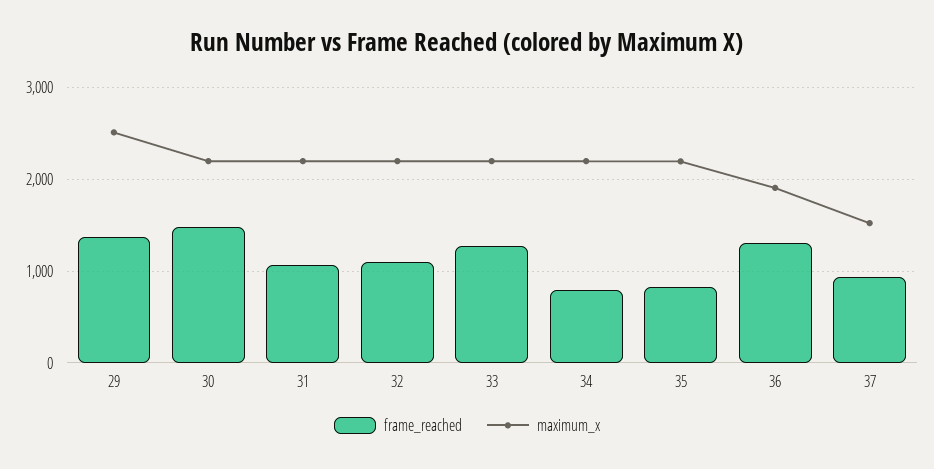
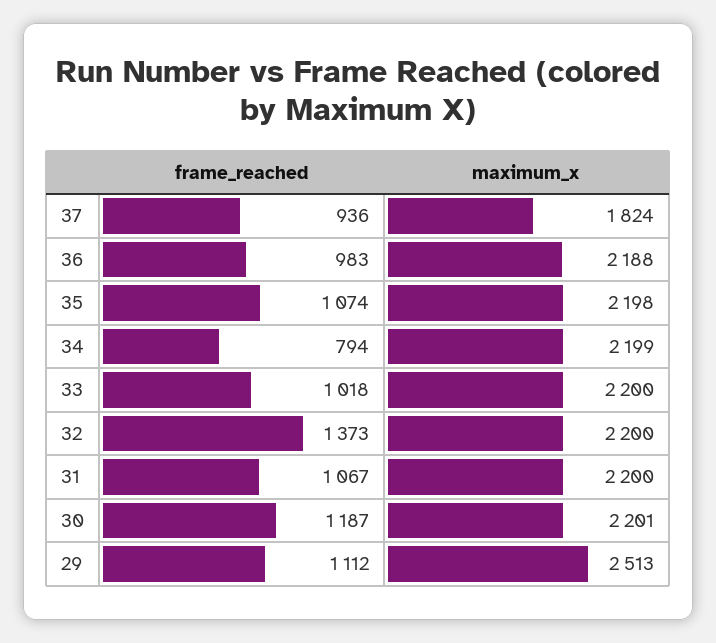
frame_reached, 29: 1400 -> 1112
frame_reached, 30: 1500 -> 1187
frame_reached, 32: 1100 -> 1373
frame_reached, 33: 1300 -> 1018
frame_reached, 35: 800 -> 1074
frame_reached, 36: 1300 -> 983
maximum_x, 36: 1900 -> 2188
maximum_x, 37: 1500 -> 1824

